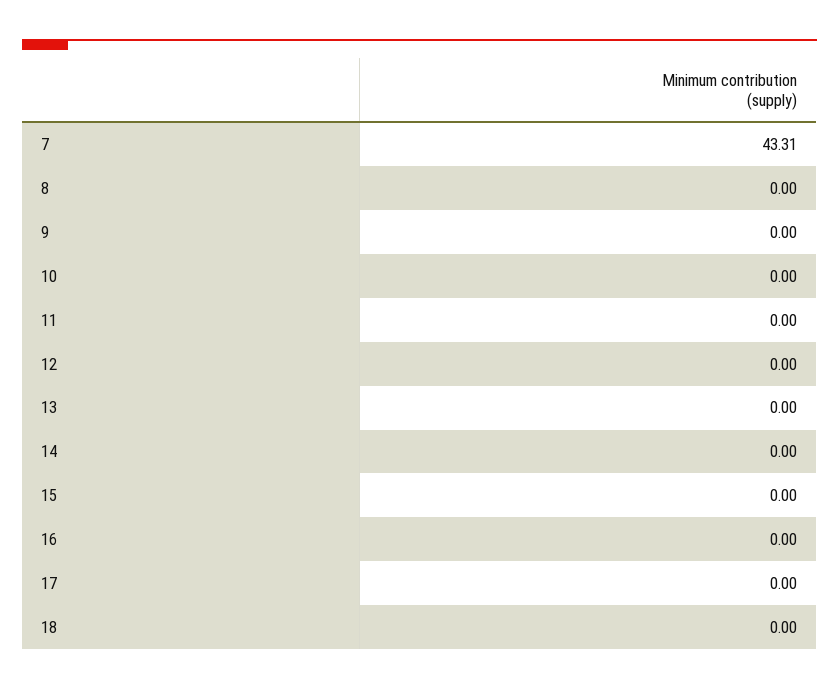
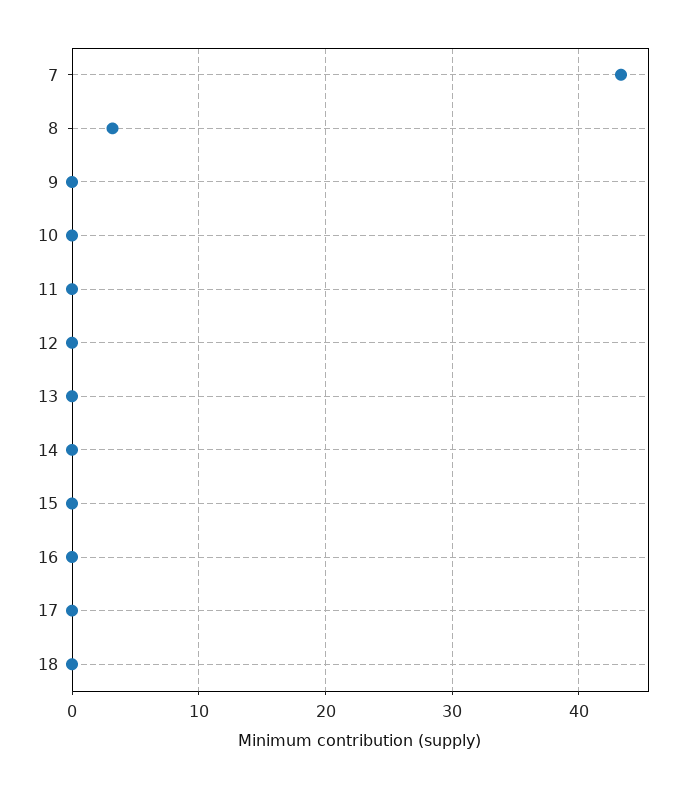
8: 0 -> 3

